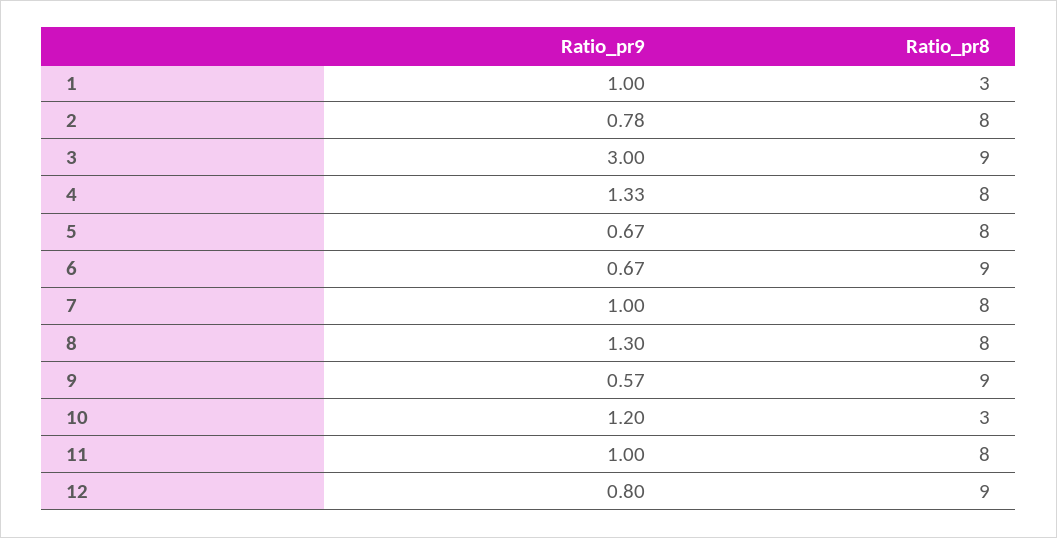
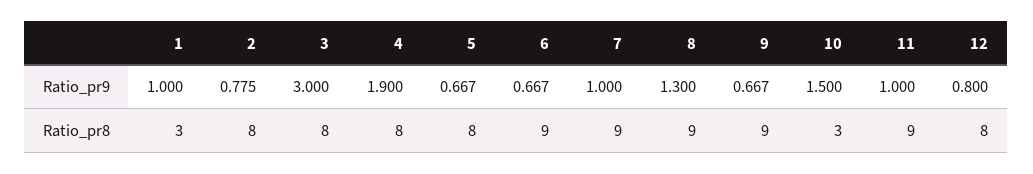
Ratio_pr8, 3: 9 -> 8
Ratio_pr9, 4: 1.33 -> 1.9
Ratio_pr8, 7: 8 -> 9
Ratio_pr8, 8: 8 -> 9
Ratio_pr9, 9: 0.57 -> 0.667
Ratio_pr9, 10: 1.2 -> 1.5
Ratio_pr8, 11: 8 -> 9
Ratio_pr8, 12: 9 -> 8

